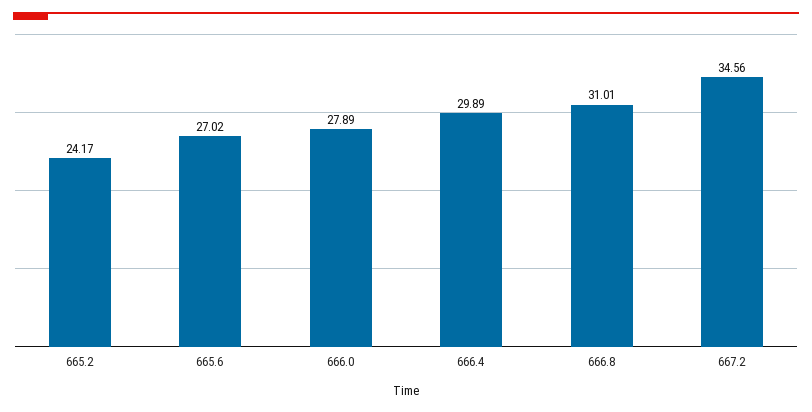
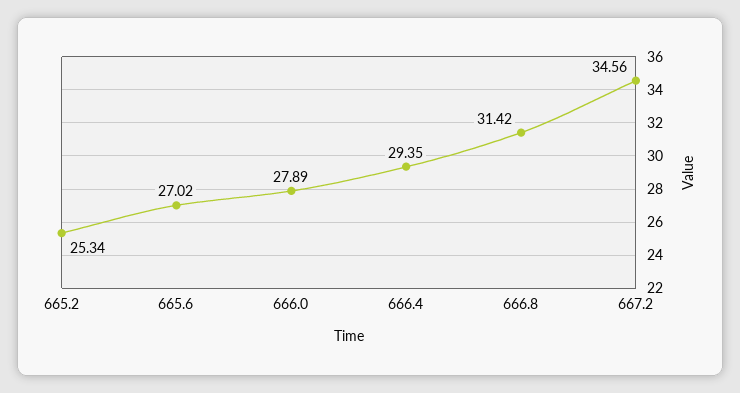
665.2: 24.17 -> 25.34
666.4: 29.89 -> 29.35
666.8: 31.01 -> 31.42

